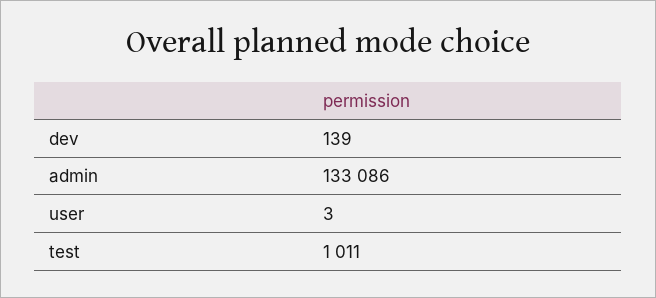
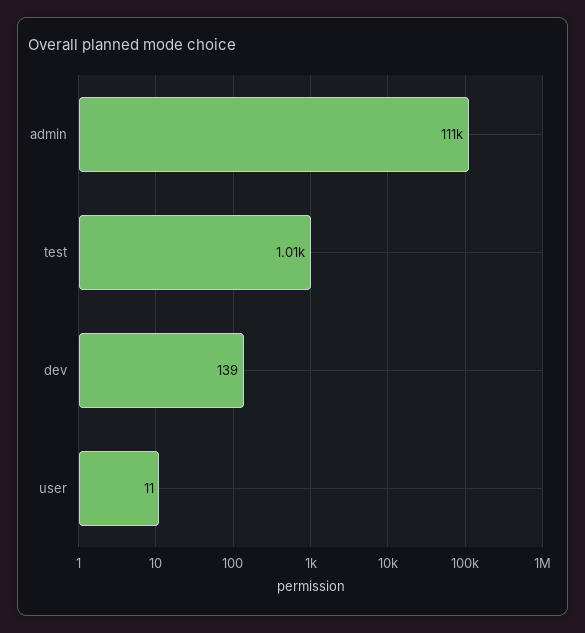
admin: 133086 -> 111000
user: 3 -> 11

